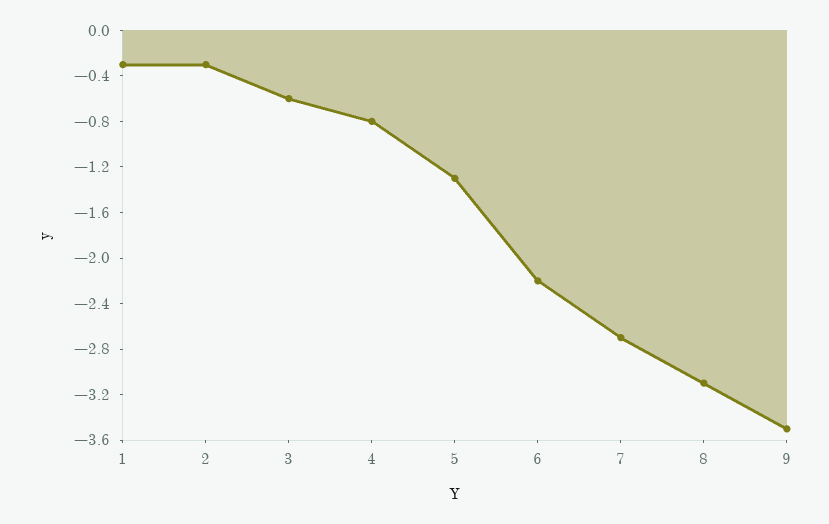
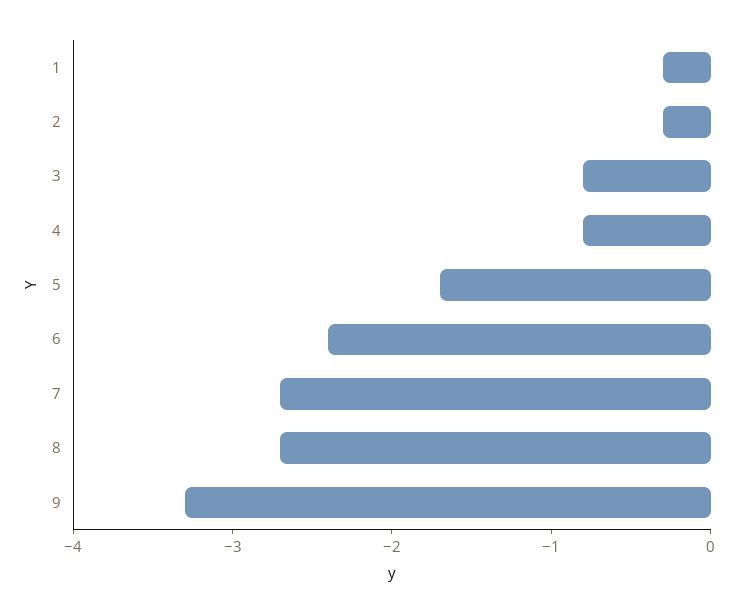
3: -0.6 -> -0.8
5: -1.3 -> -1.7
6: -2.2 -> -2.4
8: -3.1 -> -2.7
9: -3.5 -> -3.3

